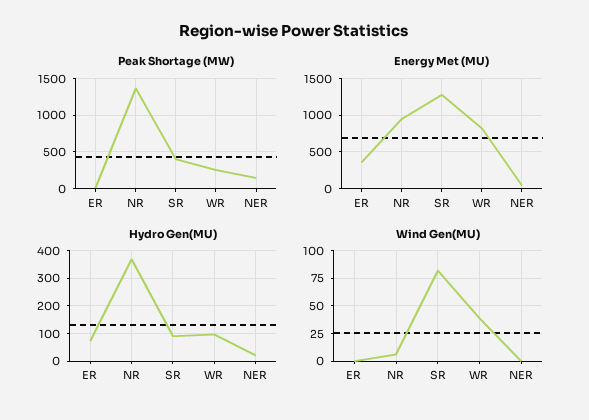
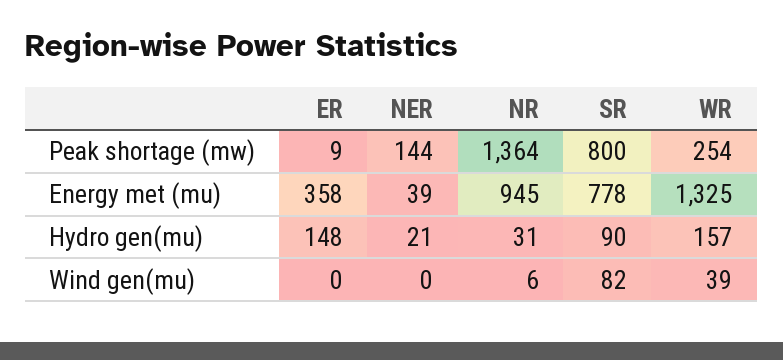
Peak Shortage (MW), SR: 400 -> 800
Energy Met (MU), SR: 1300 -> 778
Energy Met (MU), WR: 800 -> 1325
Hydro Gen(MU), ER: 75 -> 148
Hydro Gen(MU), NR: 375 -> 31
Hydro Gen(MU), WR: 100 -> 157

